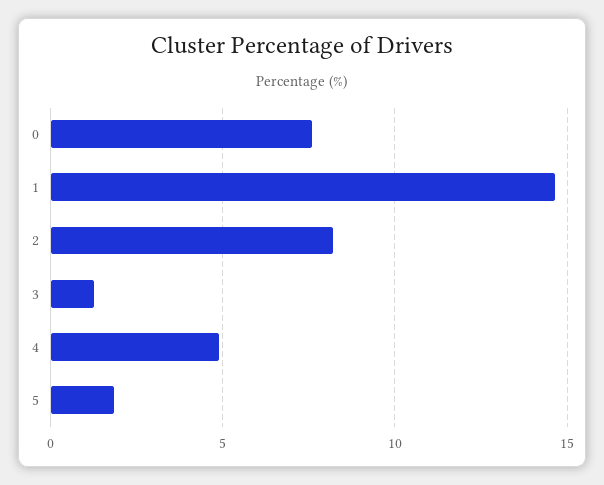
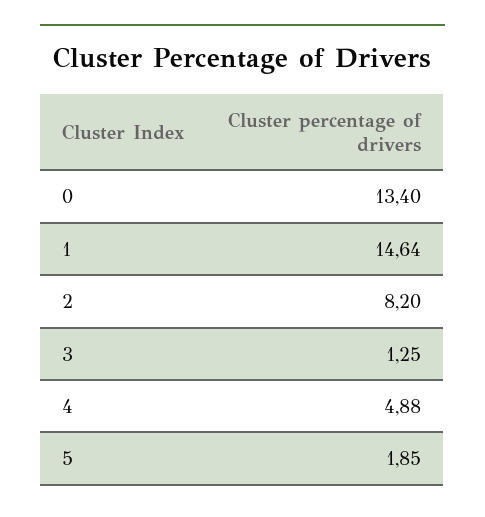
0: 7.5 -> 13.4

